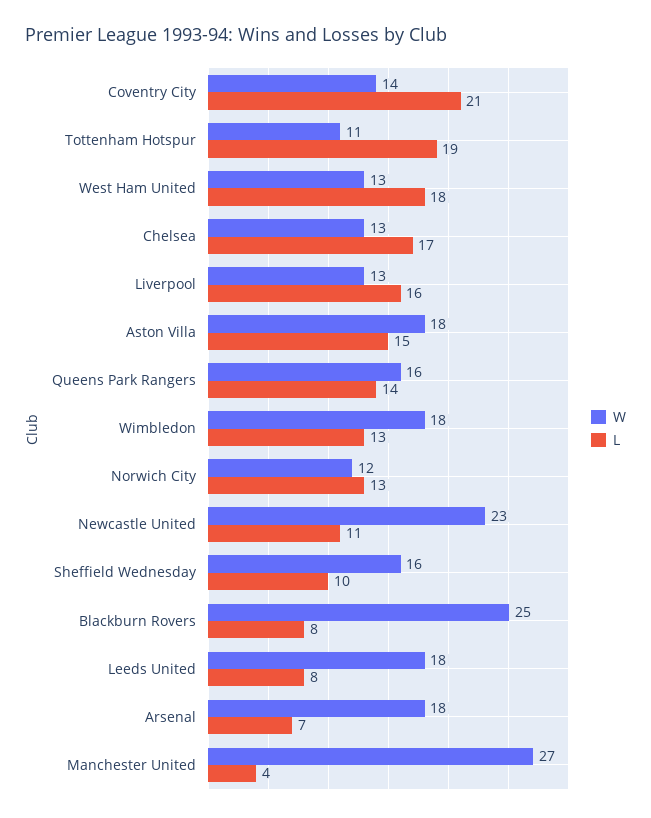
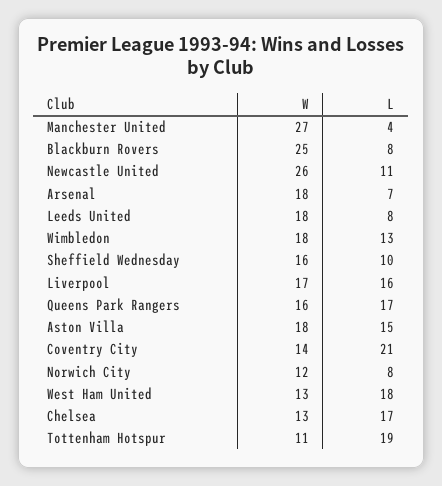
W, Liverpool: 13 -> 17
L, Queens Park Rangers: 14 -> 17
L, Norwich City: 13 -> 8
W, Newcastle United: 23 -> 26

